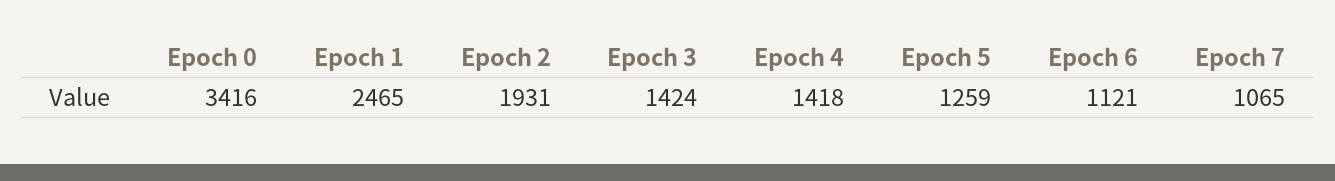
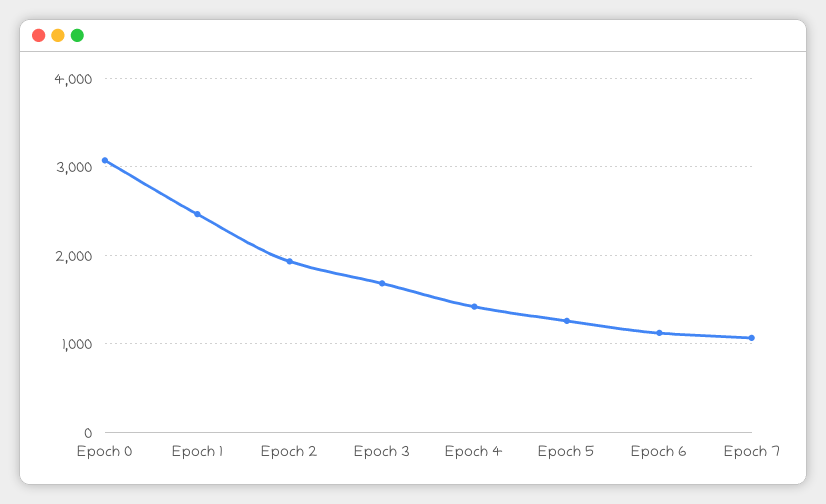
Epoch 0: 3416 -> 3100
Epoch 3: 1424 -> 1700

